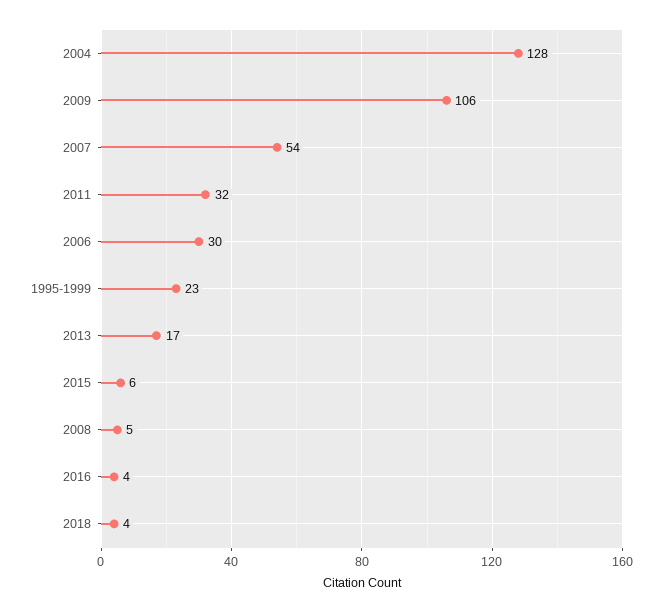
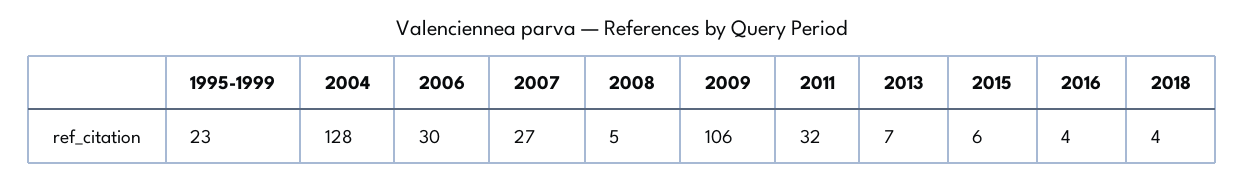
2007: 54 -> 27
2013: 17 -> 7

